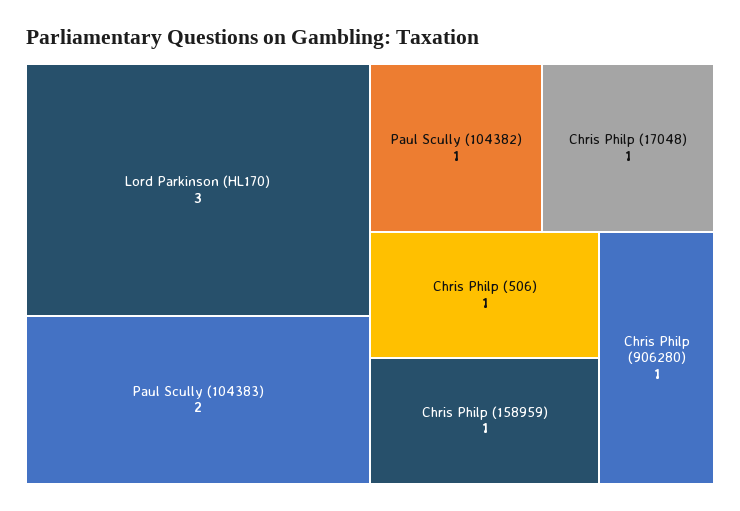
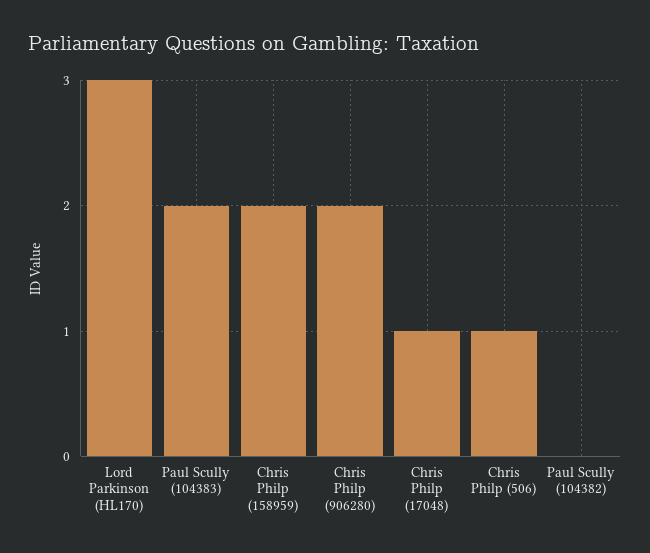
Paul Scully (104382): 1 -> 0
Chris Philp (158959): 1 -> 2
Chris Philp (906280): 1 -> 2

